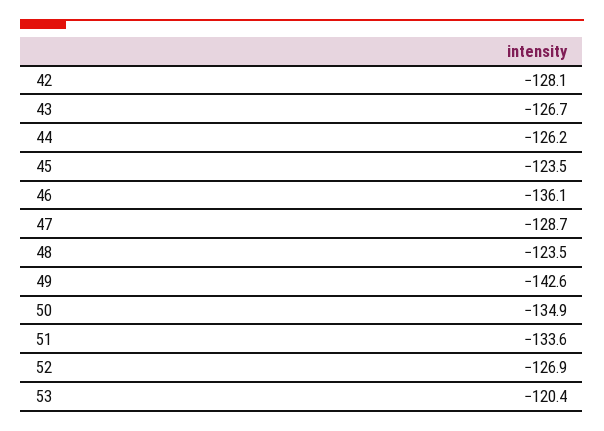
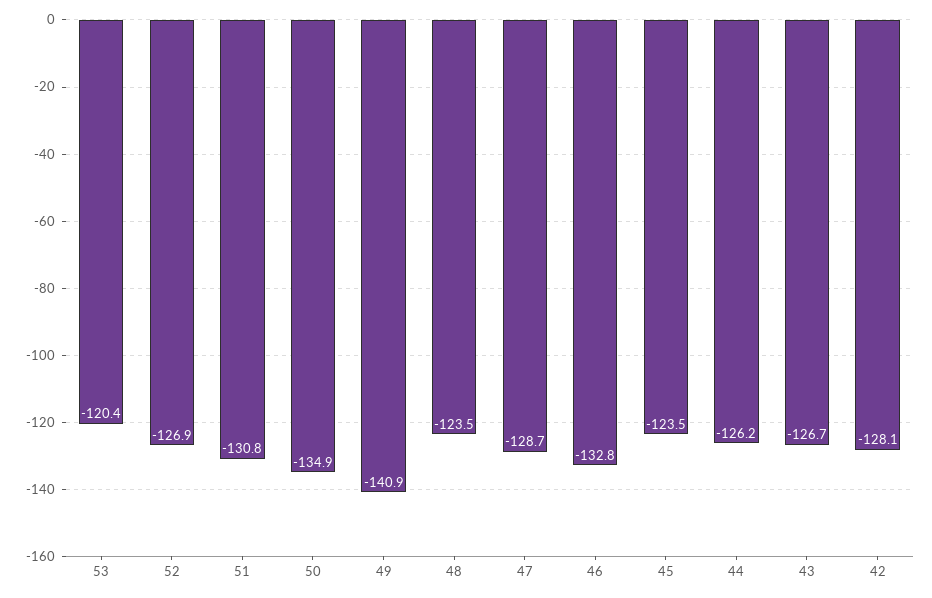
46: -136.1 -> -132.8
49: -142.6 -> -140.9
51: -133.6 -> -130.8

